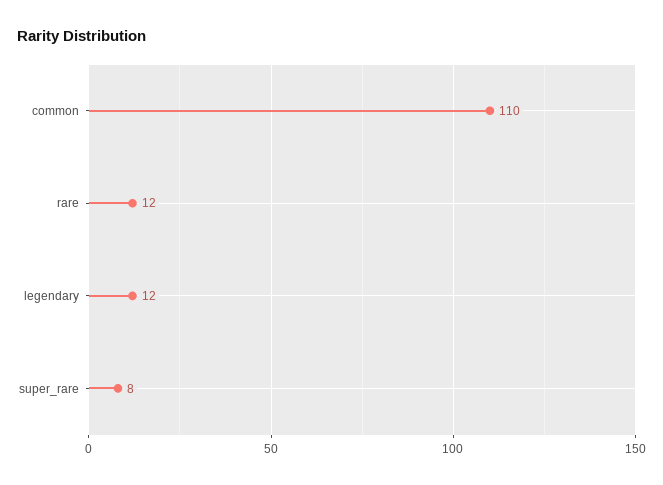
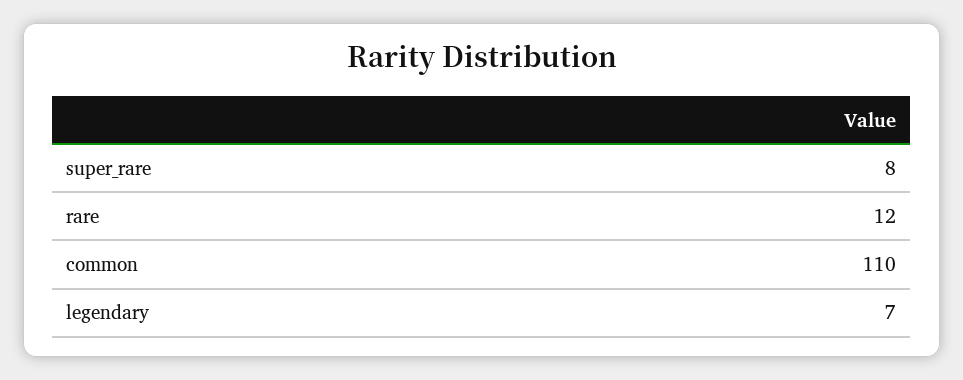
legendary: 12 -> 7

